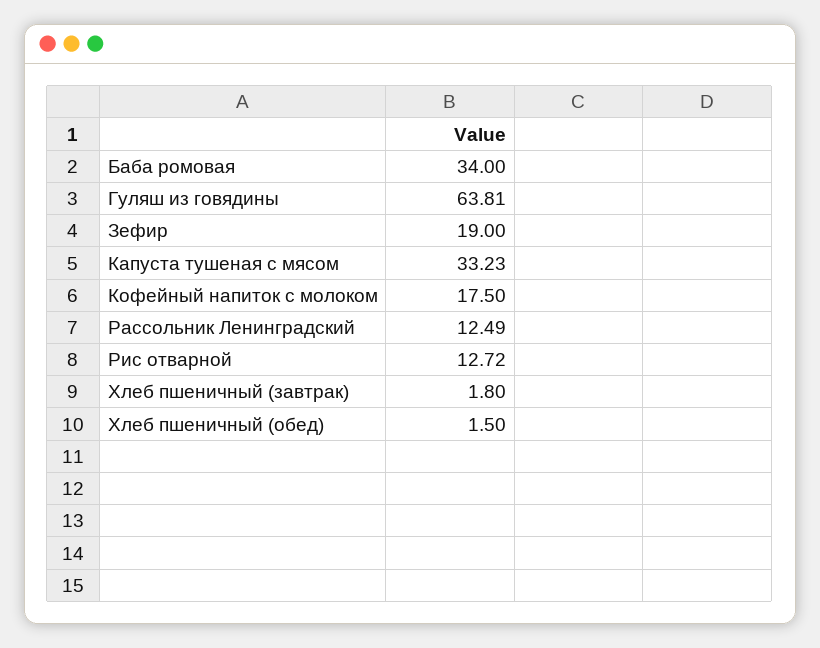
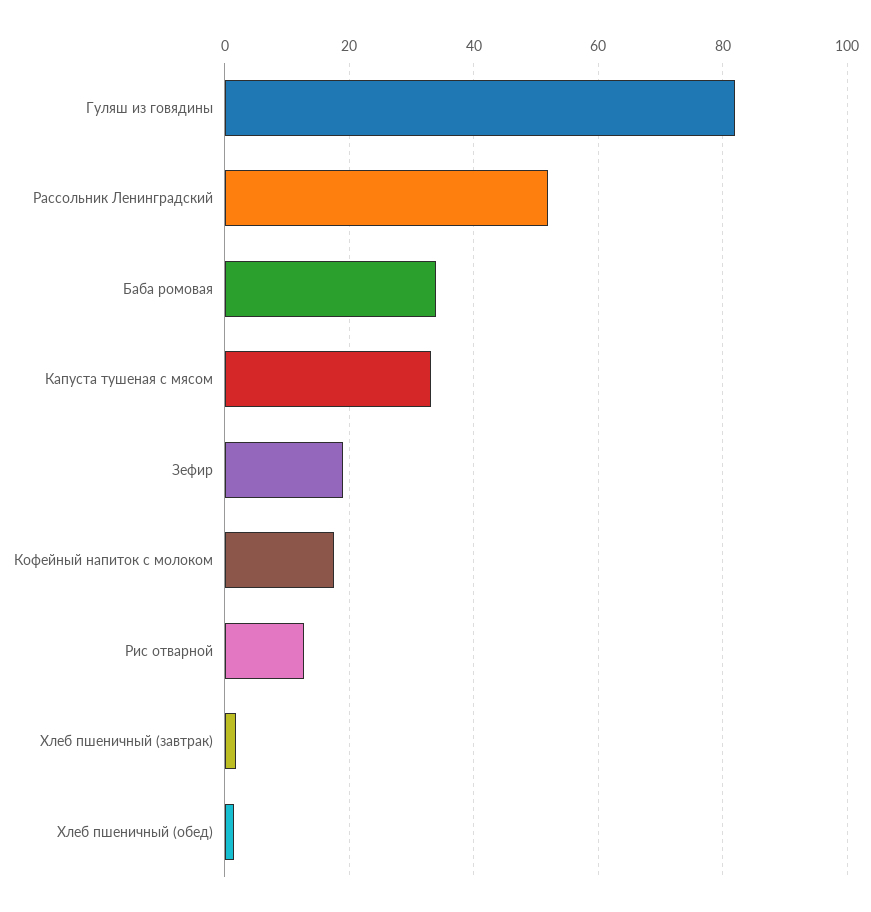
Гуляш из говядины: 63.81 -> 82
Рассольник Ленинградский: 12.49 -> 52

